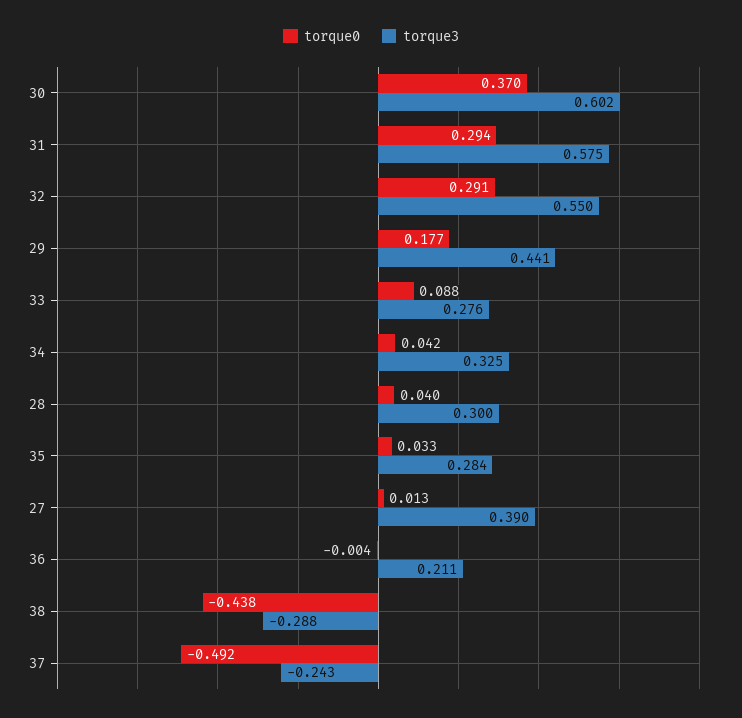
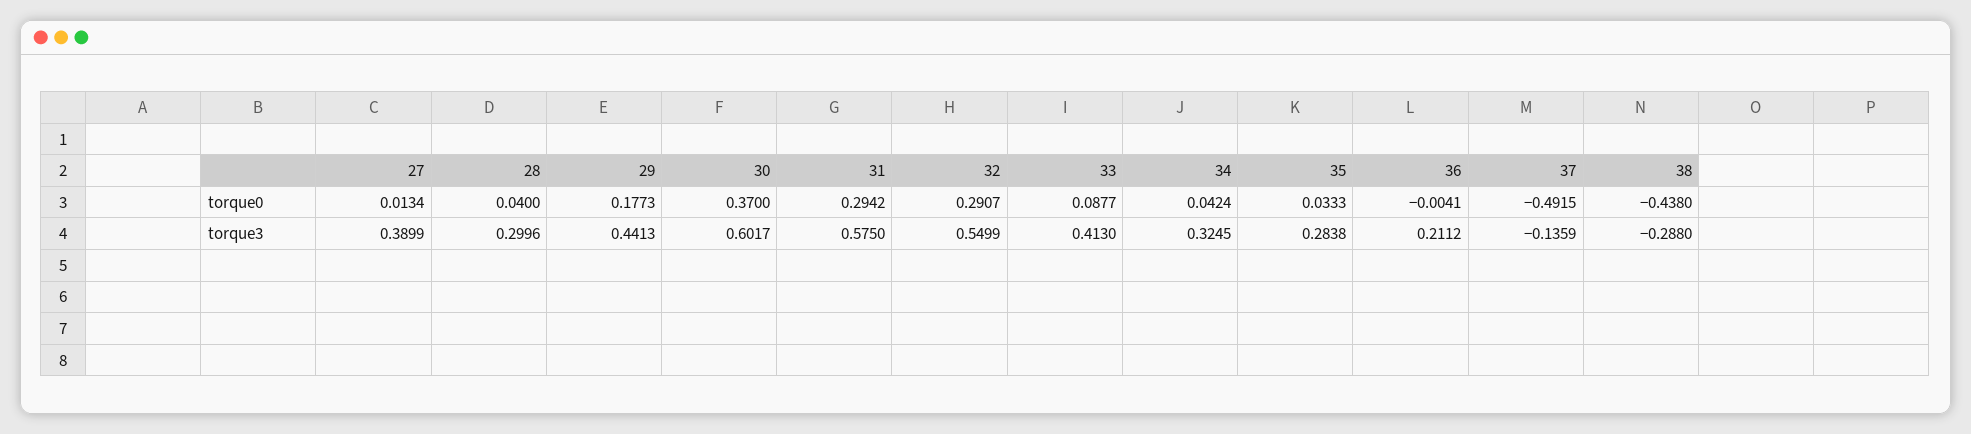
torque3, 33: 0.276 -> 0.413
torque3, 37: -0.243 -> -0.1359

